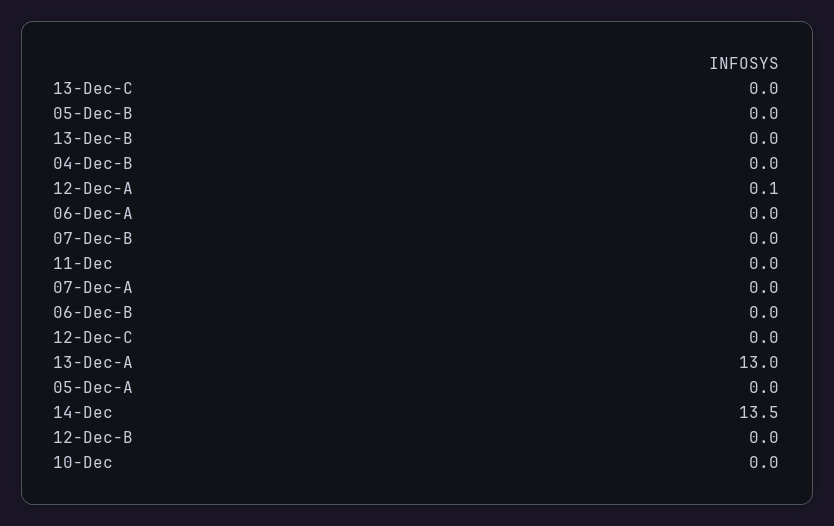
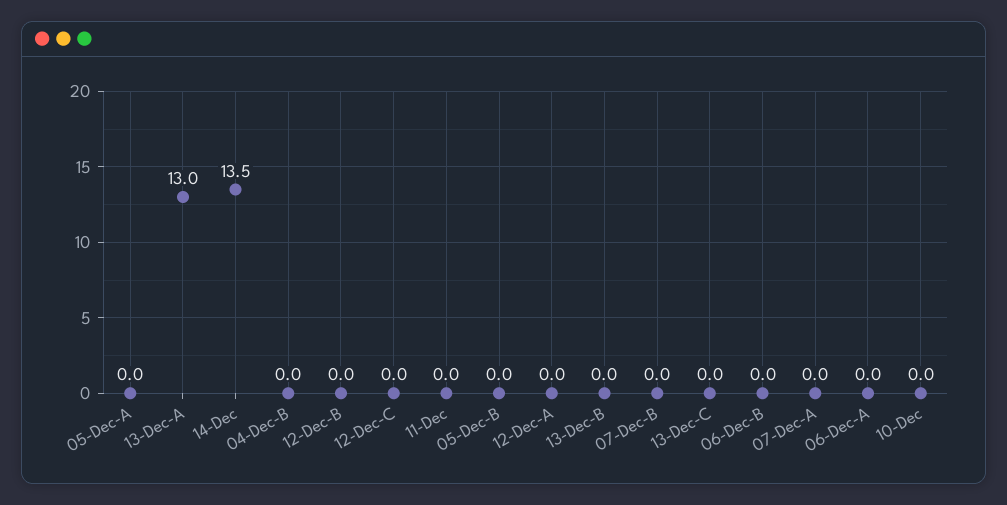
12-Dec-A: 0.1 -> 0

